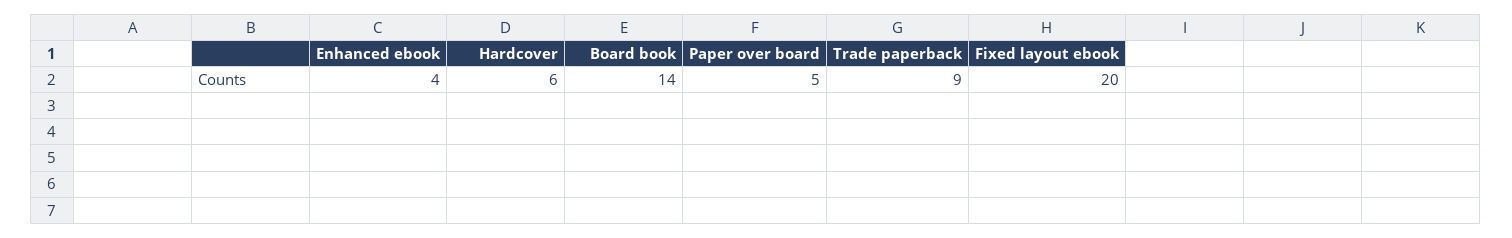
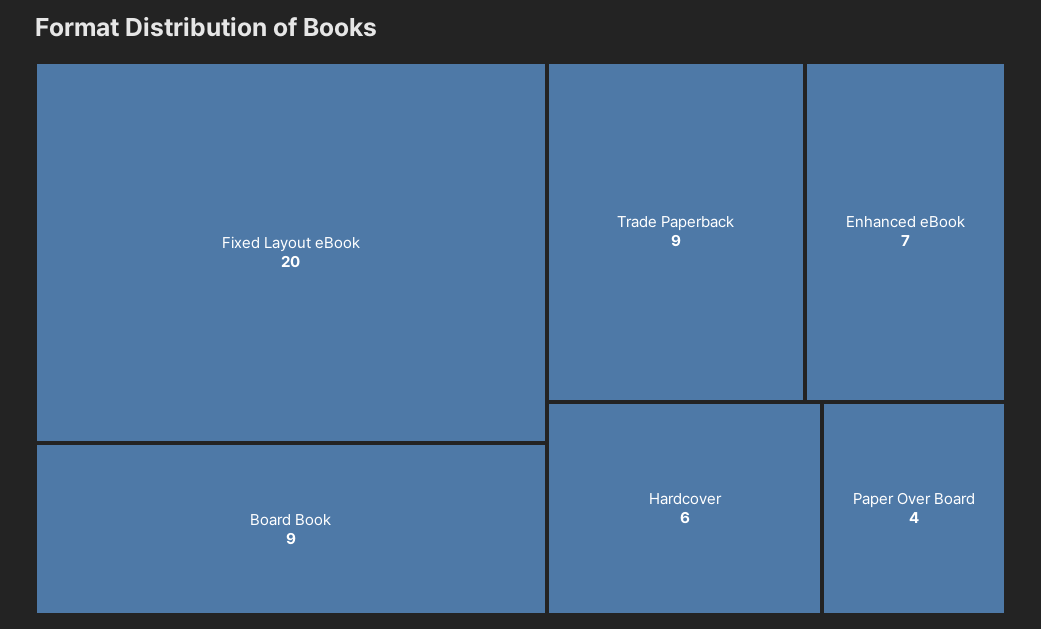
Enhanced ebook: 4 -> 7
Board book: 14 -> 9
Paper over board: 5 -> 4

